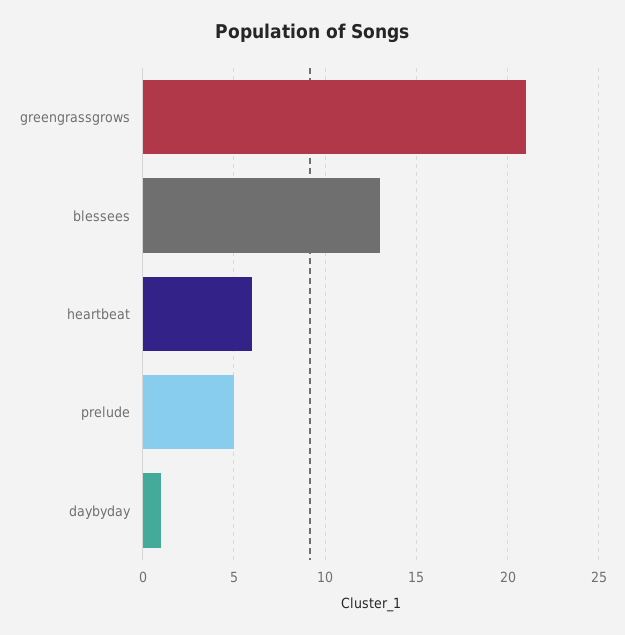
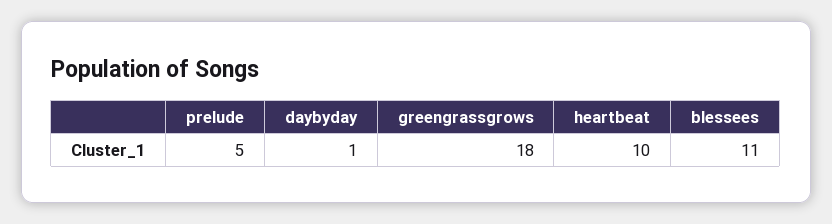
greengrassgrows: 21 -> 18
blessees: 13 -> 11
heartbeat: 6 -> 10

